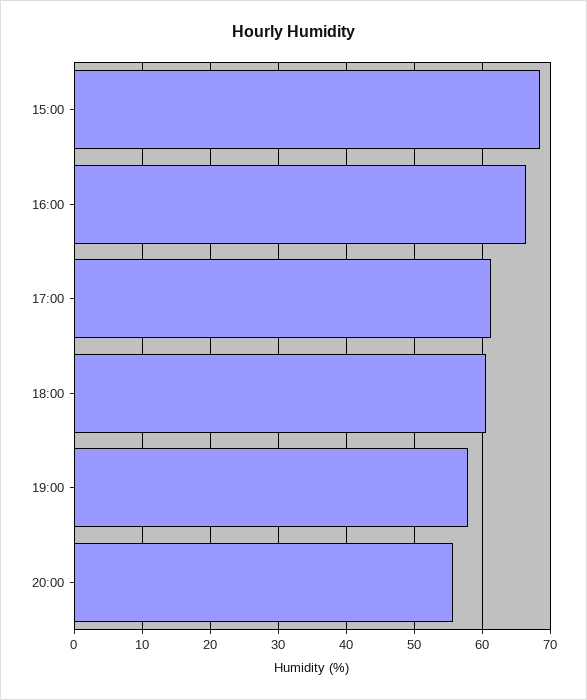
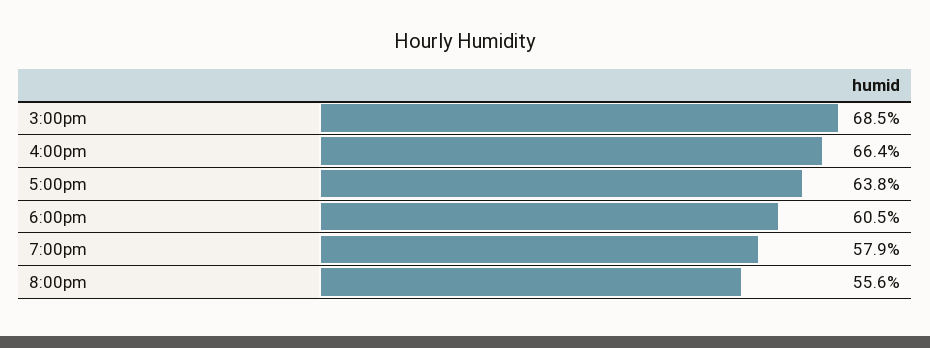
17:00: 61 -> 63.8

